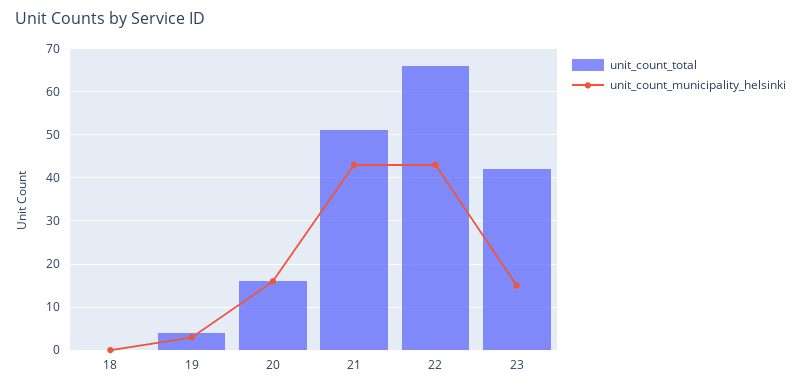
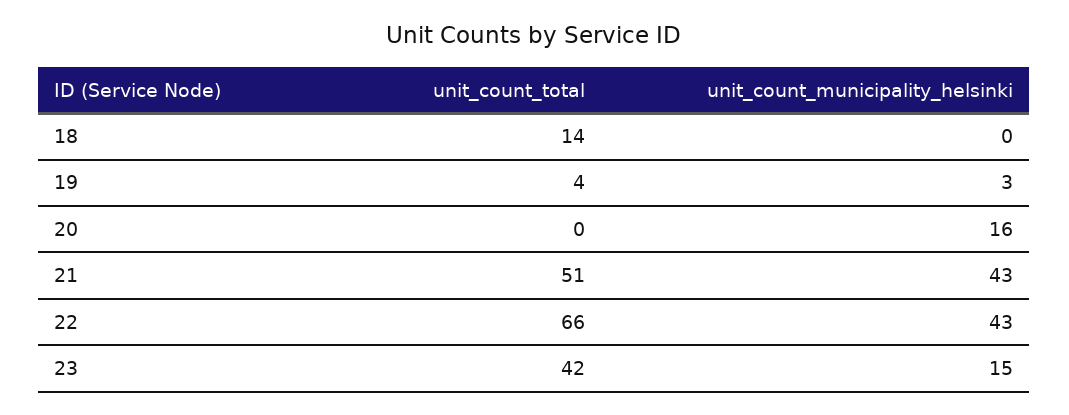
unit_count_total, 18: 0 -> 14
unit_count_total, 20: 15 -> 0

